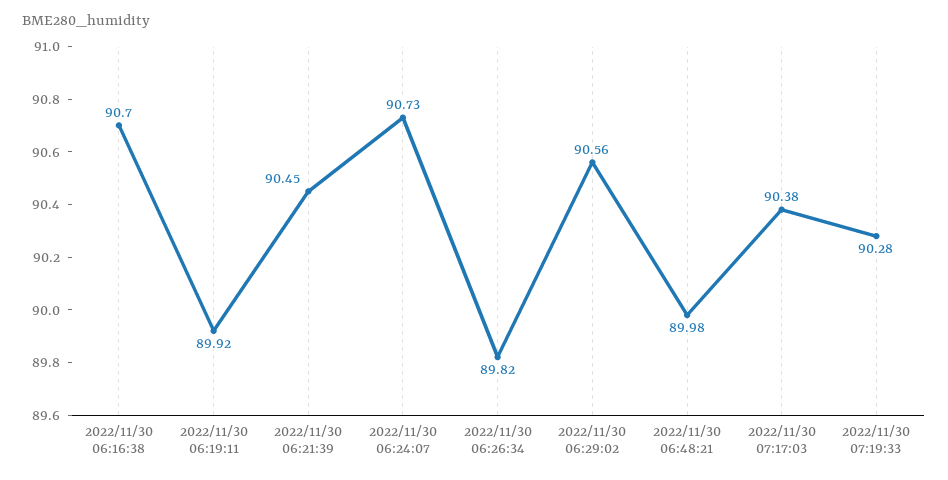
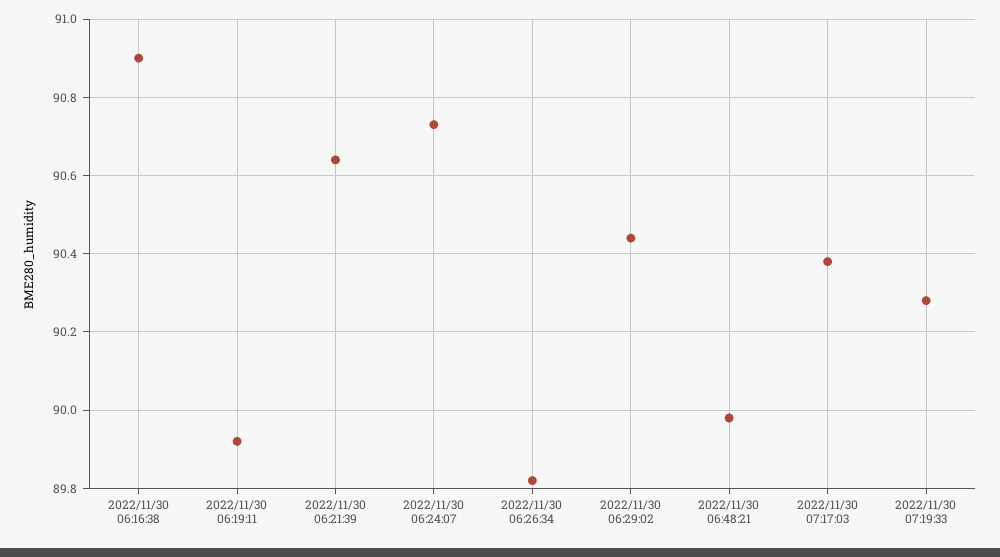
2022/11/30 06:16:38: 90.7 -> 90.9
2022/11/30 06:21:39: 90.45 -> 90.65
2022/11/30 06:29:02: 90.56 -> 90.45

